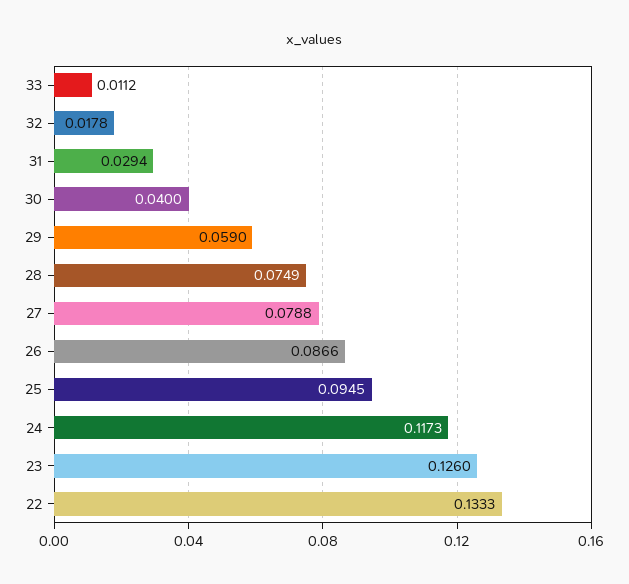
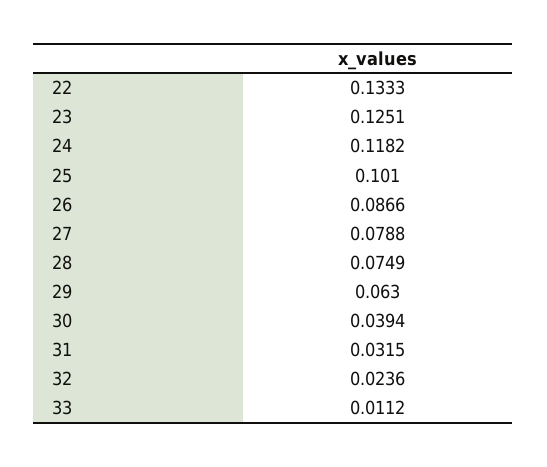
32: 0.0178 -> 0.0236
31: 0.0294 -> 0.0315
30: 0.04 -> 0.0394
29: 0.059 -> 0.063
25: 0.0945 -> 0.101
24: 0.1173 -> 0.1182
23: 0.126 -> 0.1251

